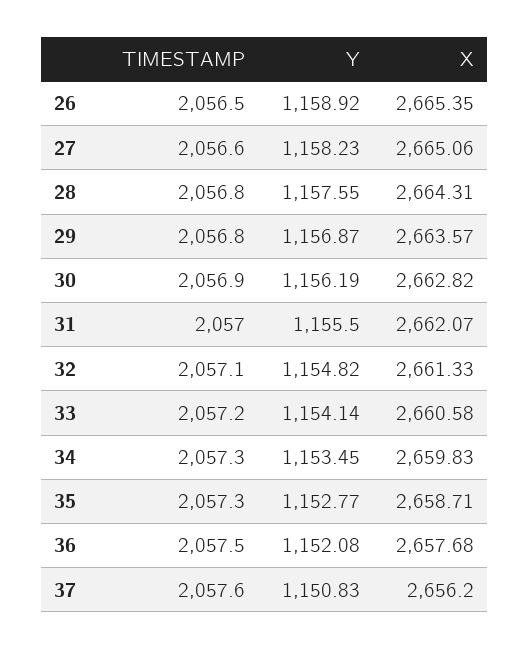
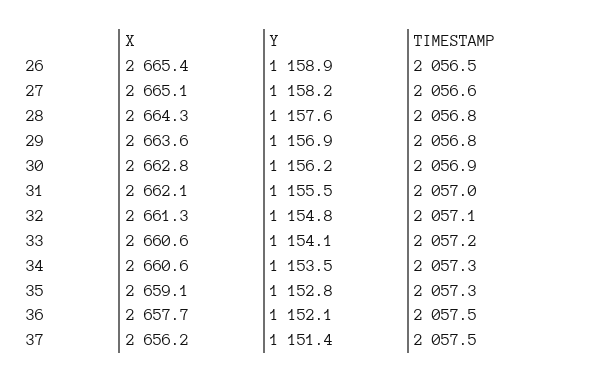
X, 34: 2659.83 -> 2660.6
X, 35: 2658.71 -> 2659.1
TIMESTAMP, 37: 2057.6 -> 2057.5
Y, 37: 1150.83 -> 1151.4

